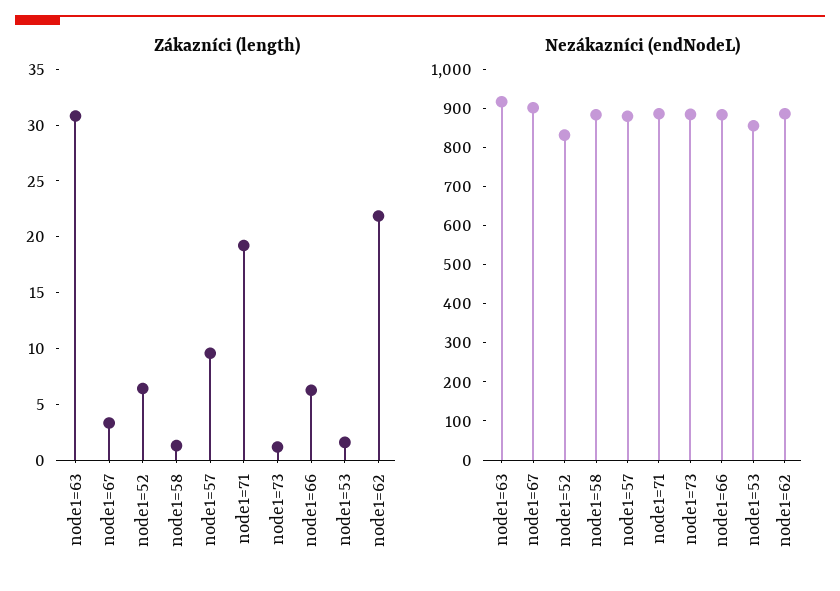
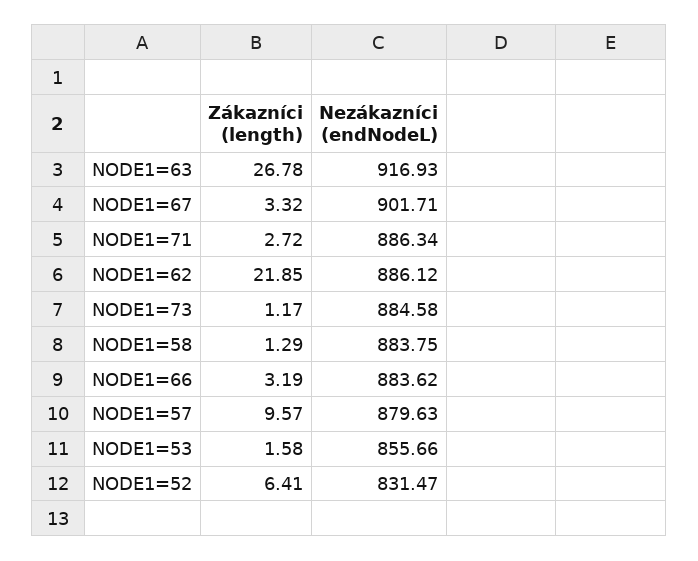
Zákazníci (length), node1=63: 31 -> 26.78
Zákazníci (length), node1=71: 19 -> 2.72
Zákazníci (length), node1=66: 6 -> 3.19

